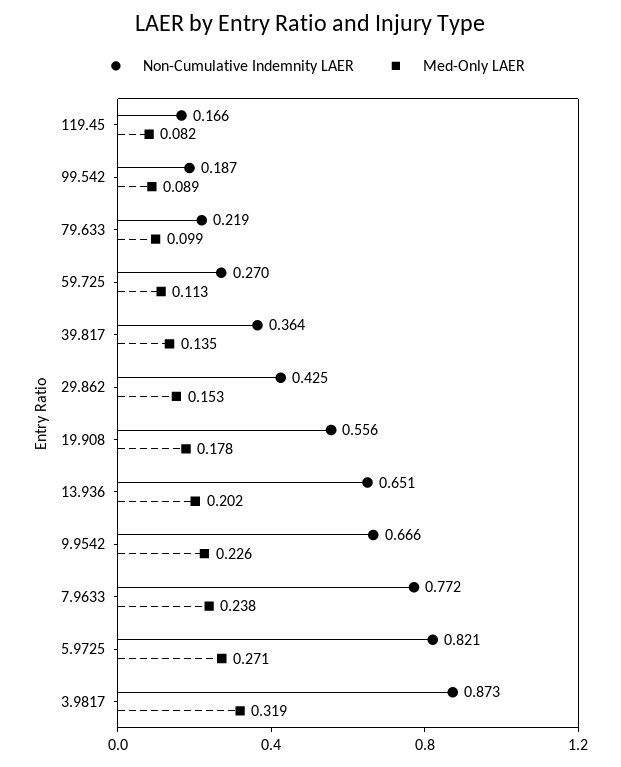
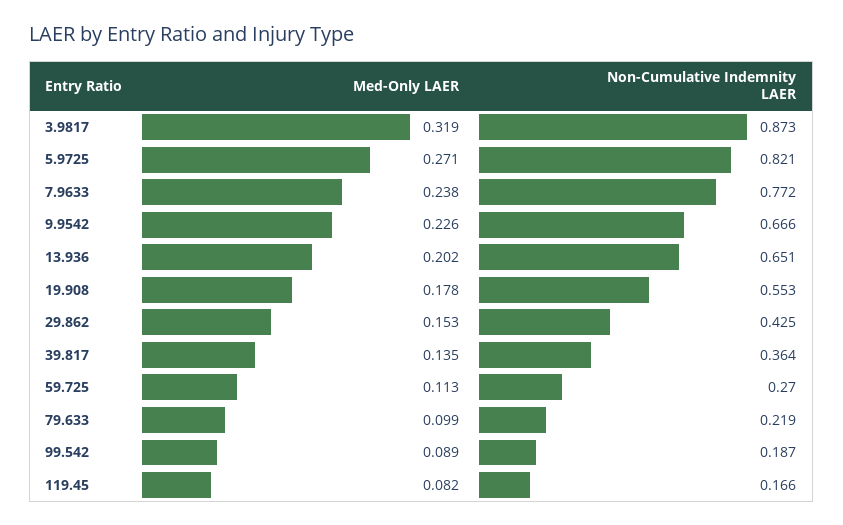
Non-Cumulative Indemnity LAER, 19.908: 0.556 -> 0.553

